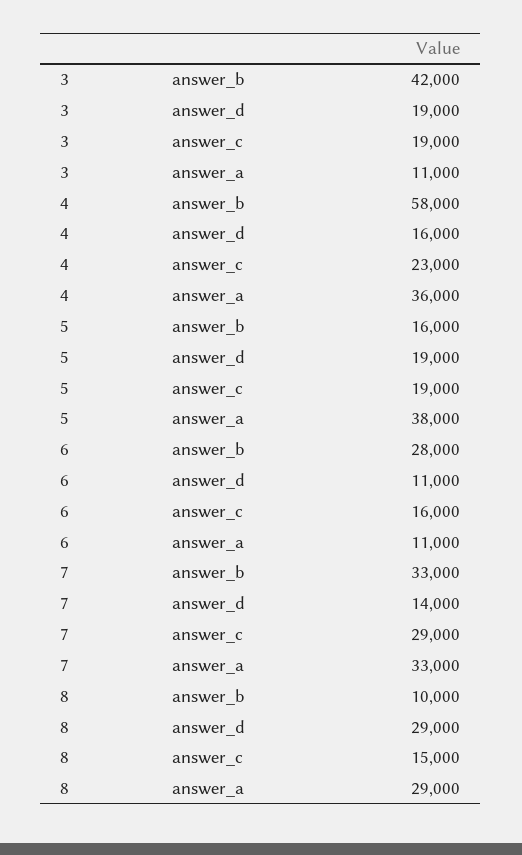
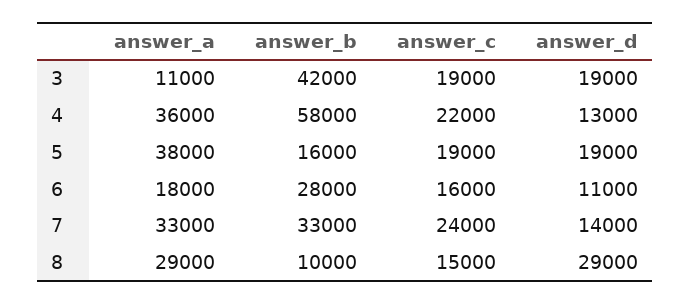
4, answer_d: 16000 -> 13000
4, answer_c: 23000 -> 22000
6, answer_a: 11000 -> 18000
7, answer_c: 29000 -> 24000

